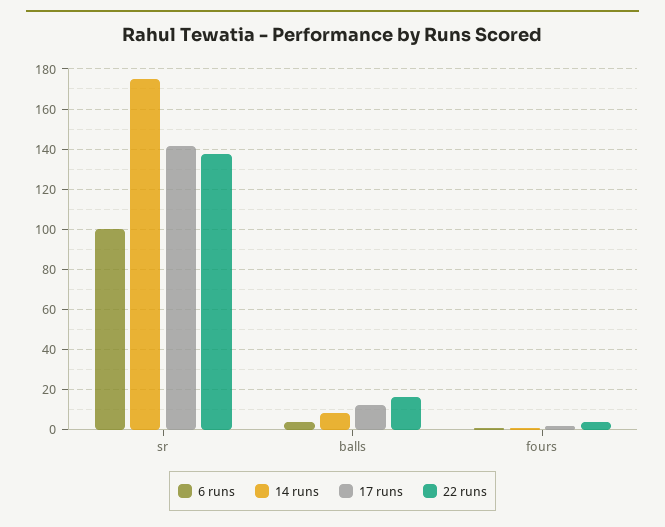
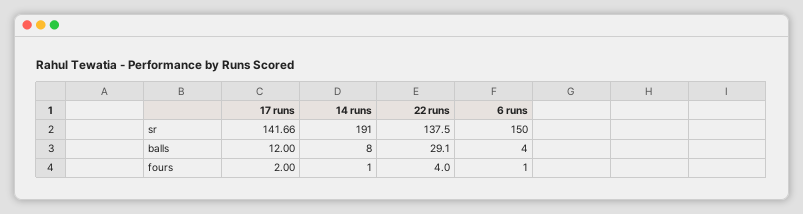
6 runs, sr: 100 -> 150
14 runs, sr: 175 -> 191
22 runs, balls: 15 -> 29.1

